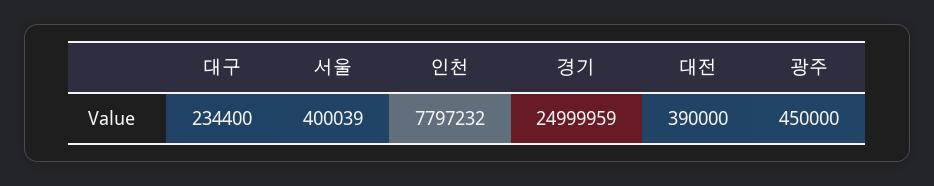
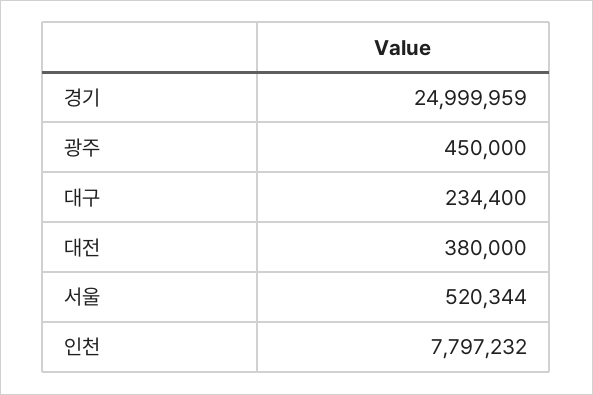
서울: 400039 -> 520344
대전: 390000 -> 380000

